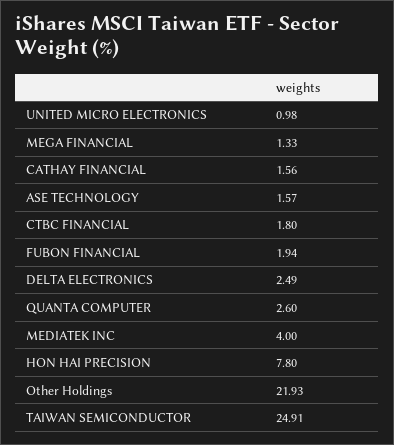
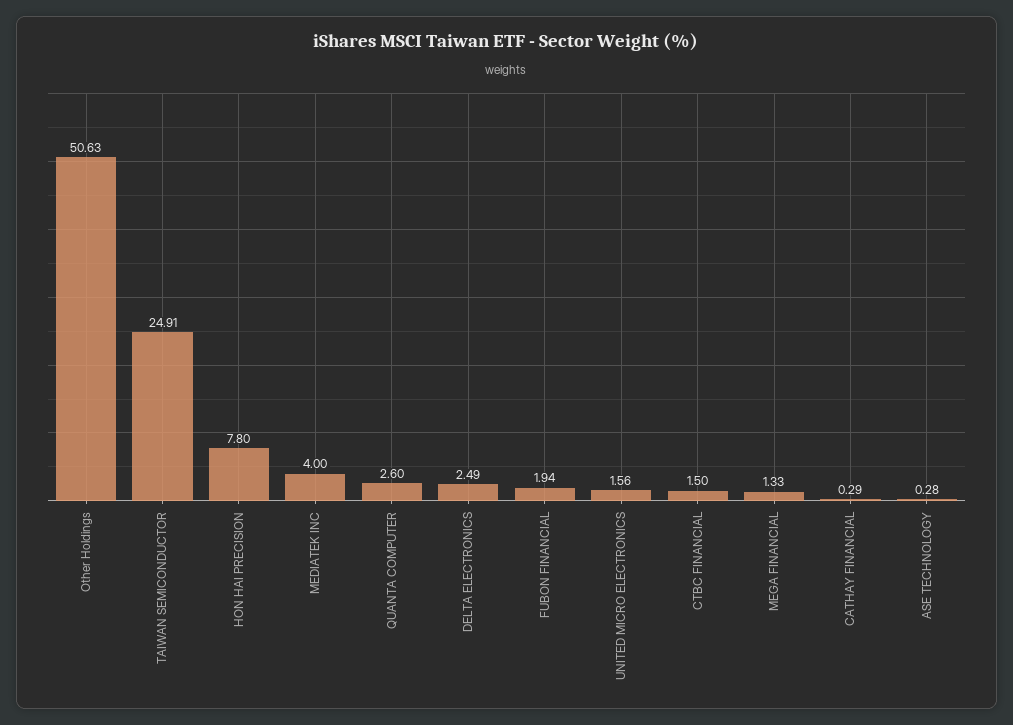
UNITED MICRO ELECTRONICS: 0.98 -> 1.56
CATHAY FINANCIAL: 1.56 -> 0.29
ASE TECHNOLOGY: 1.57 -> 0.28
CTBC FINANCIAL: 1.8 -> 1.5
Other Holdings: 21.93 -> 50.63

